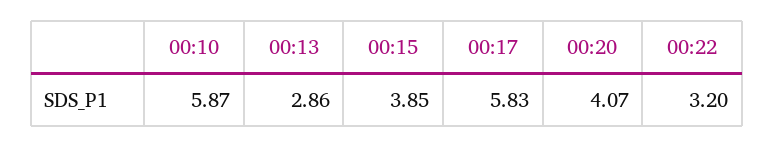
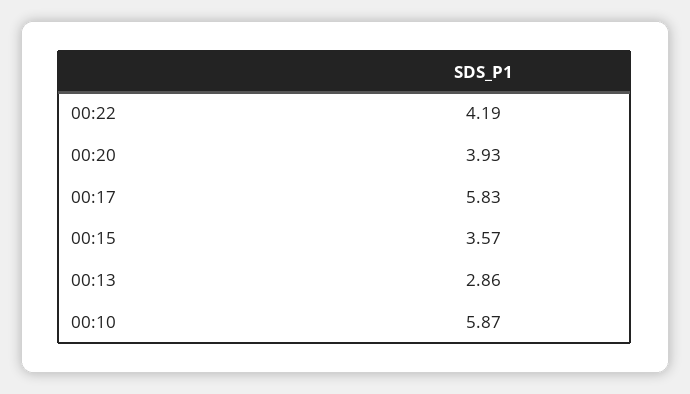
00:15: 3.85 -> 3.57
00:20: 4.07 -> 3.93
00:22: 3.2 -> 4.19

